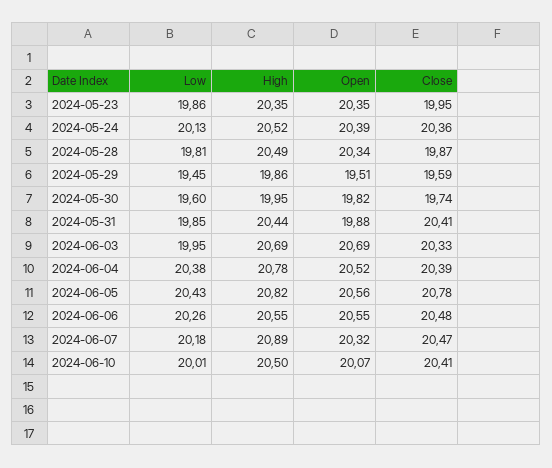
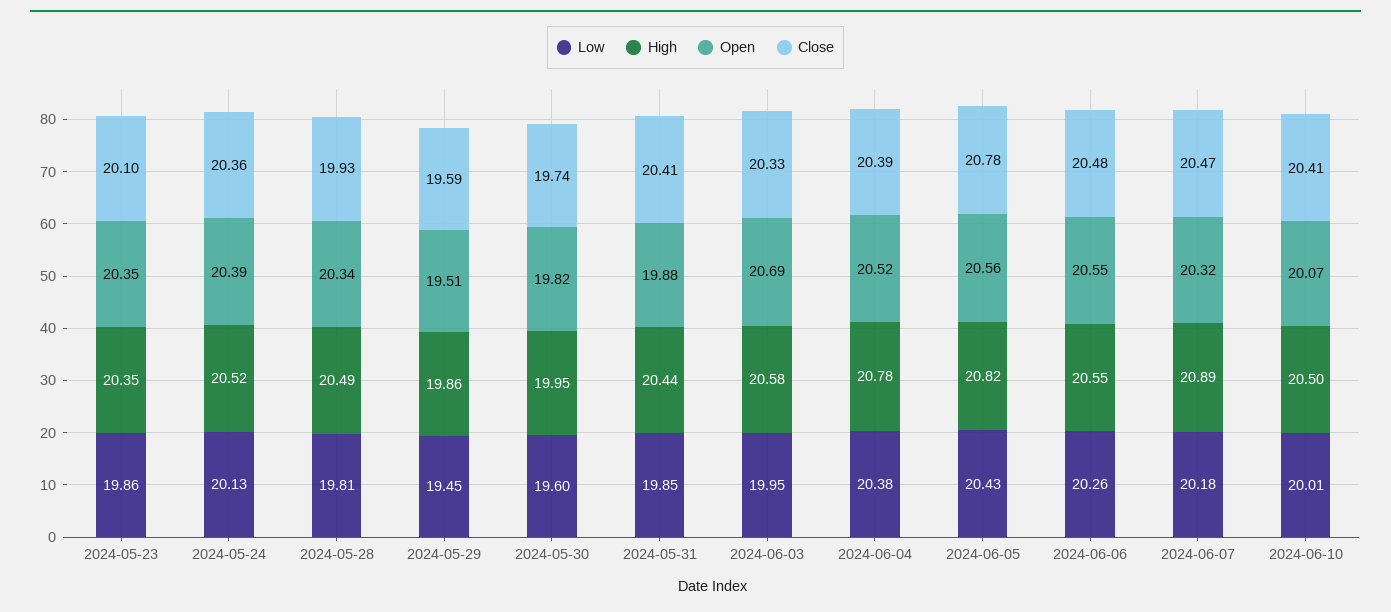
Close, 2024-05-23: 19.95 -> 20.1
Close, 2024-05-28: 19.87 -> 19.93
High, 2024-06-03: 20.69 -> 20.58

